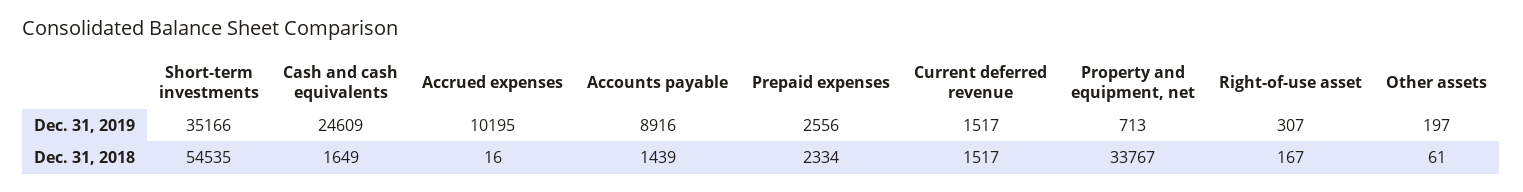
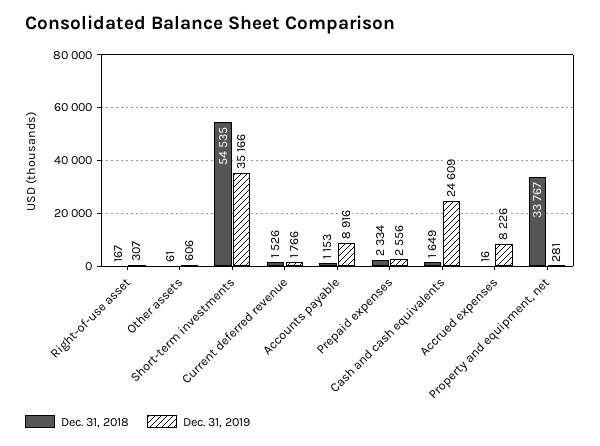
Dec. 31, 2019, Accrued expenses: 10195 -> 8226
Dec. 31, 2019, Current deferred revenue: 1517 -> 1766
Dec. 31, 2019, Property and equipment, net: 713 -> 281
Dec. 31, 2019, Other assets: 197 -> 606
Dec. 31, 2018, Accounts payable: 1439 -> 1153
Dec. 31, 2018, Current deferred revenue: 1517 -> 1526

